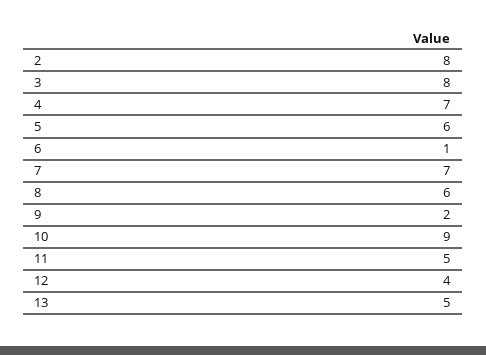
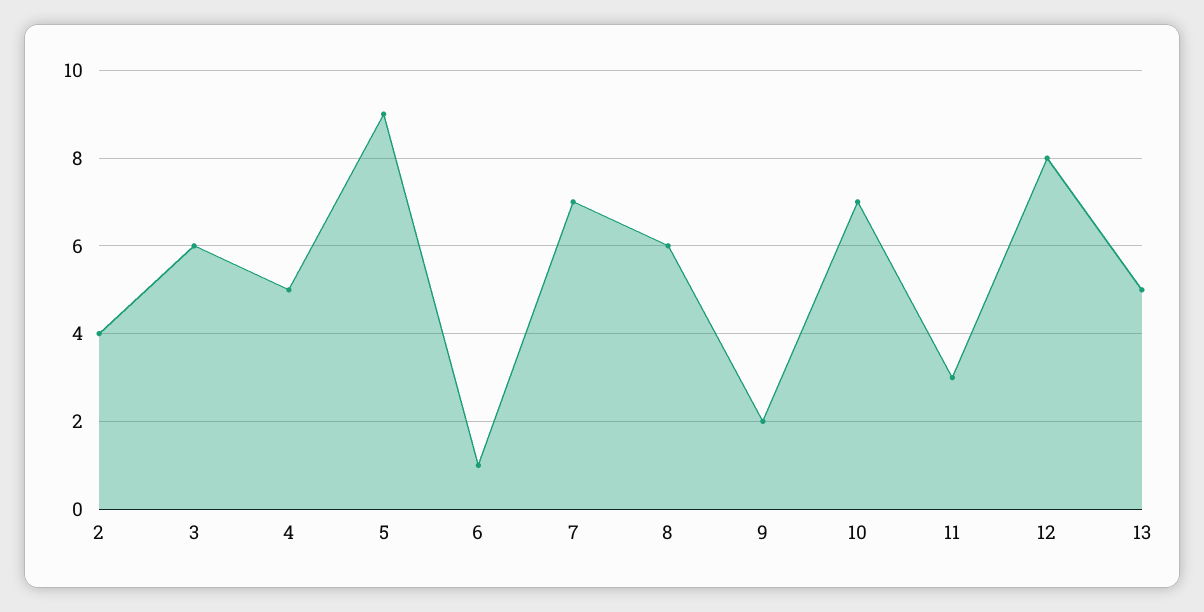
2: 8 -> 4
3: 8 -> 6
4: 7 -> 5
5: 6 -> 9
10: 9 -> 7
11: 5 -> 3
12: 4 -> 8

